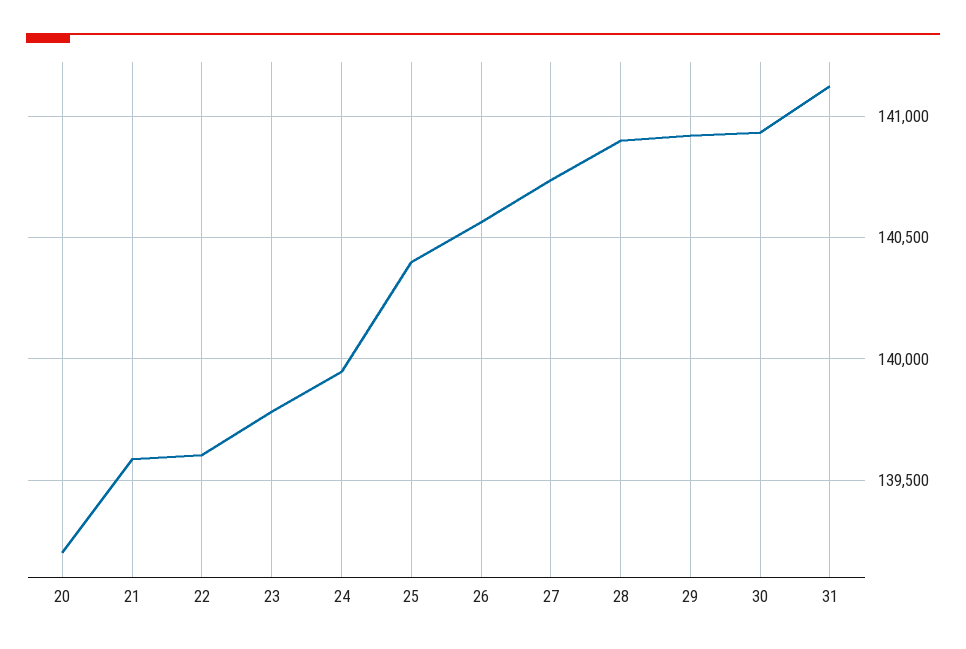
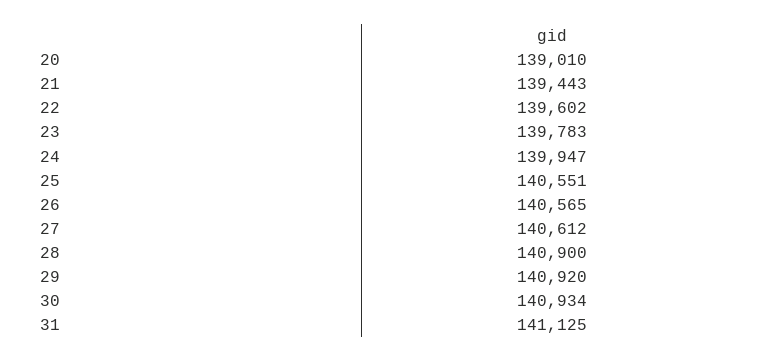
20: 139200 -> 139010
21: 139600 -> 139443
25: 140400 -> 140551
27: 140750 -> 140612

